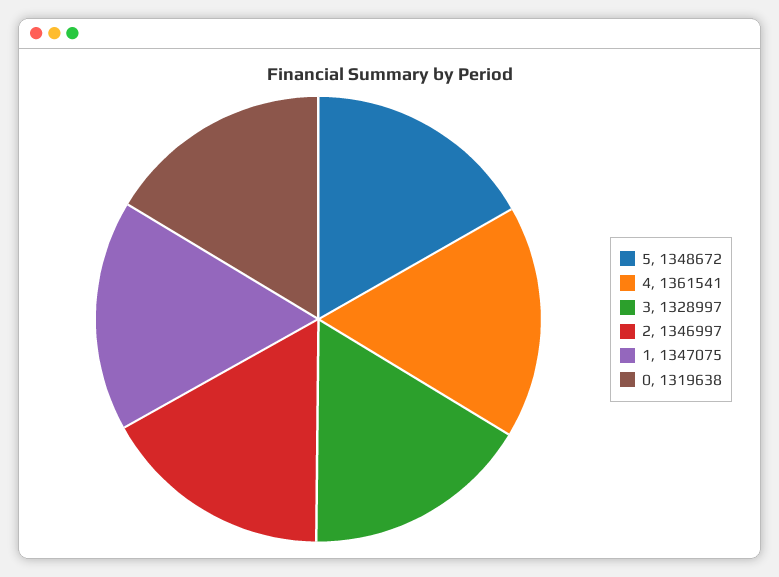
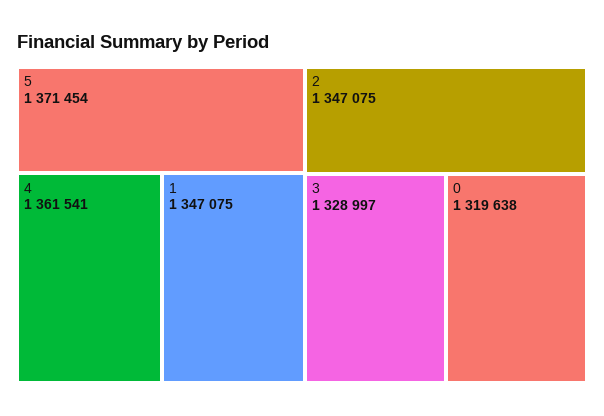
5: 1348672 -> 1371454
2: 1346997 -> 1347075

